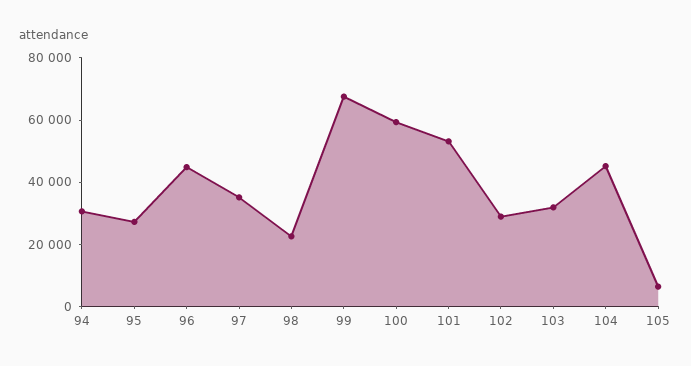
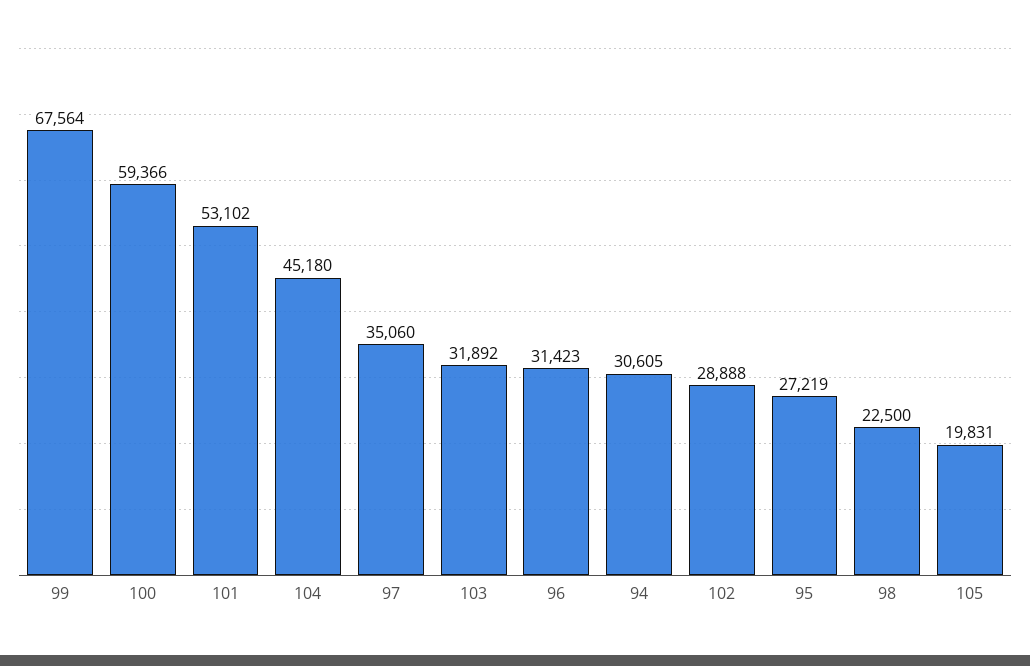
96: 45000 -> 31423
105: 5000 -> 19831

